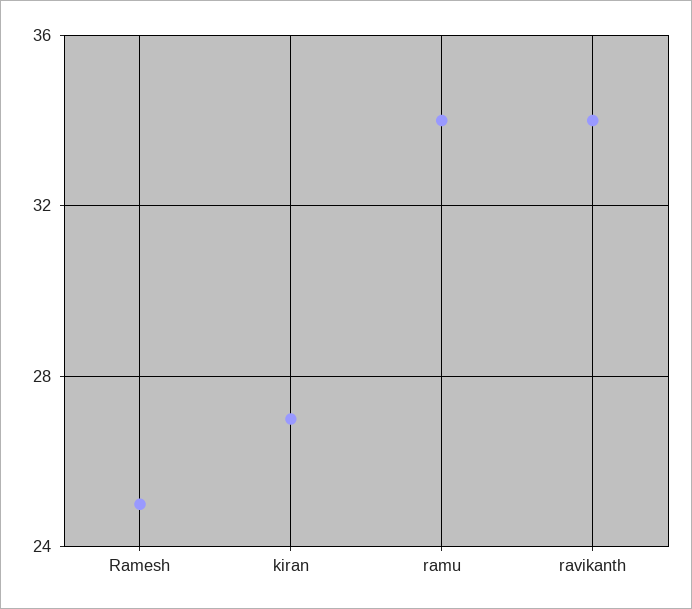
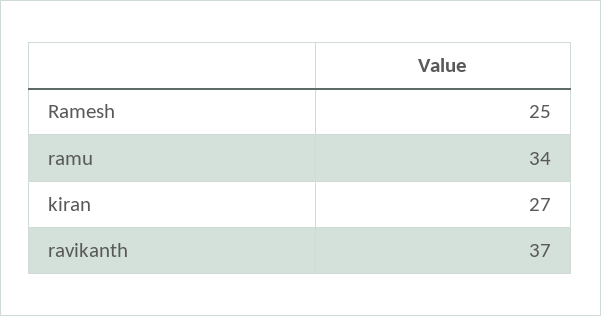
ravikanth: 34 -> 37

